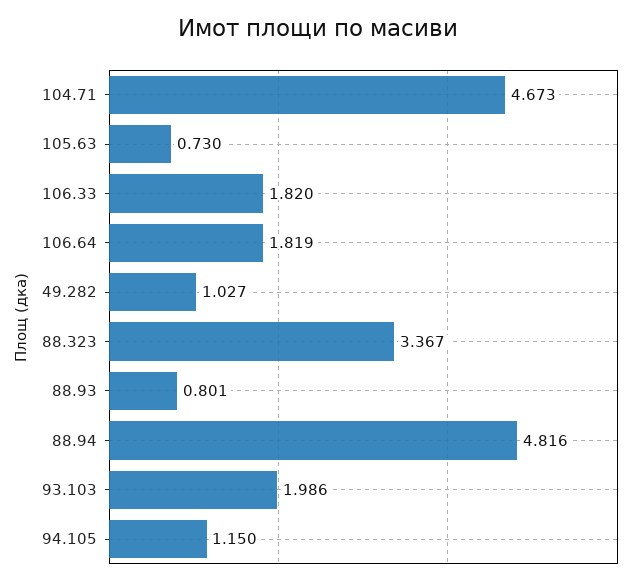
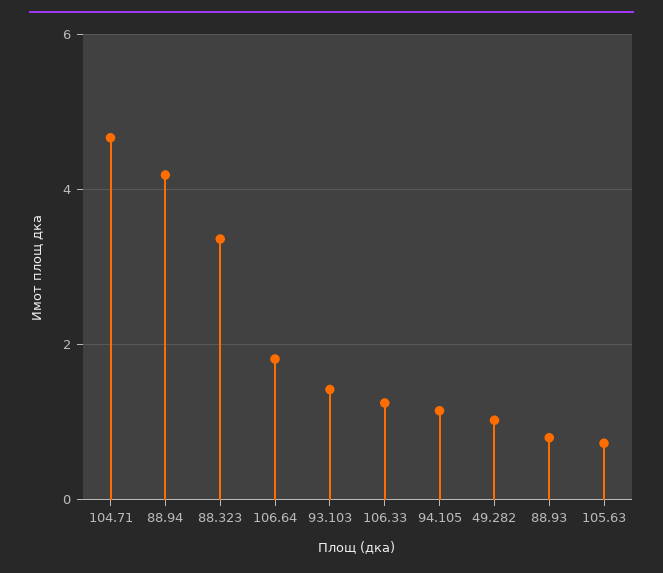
106.33: 1.82 -> 1.2
88.94: 4.816 -> 4.2
93.103: 1.986 -> 1.4

